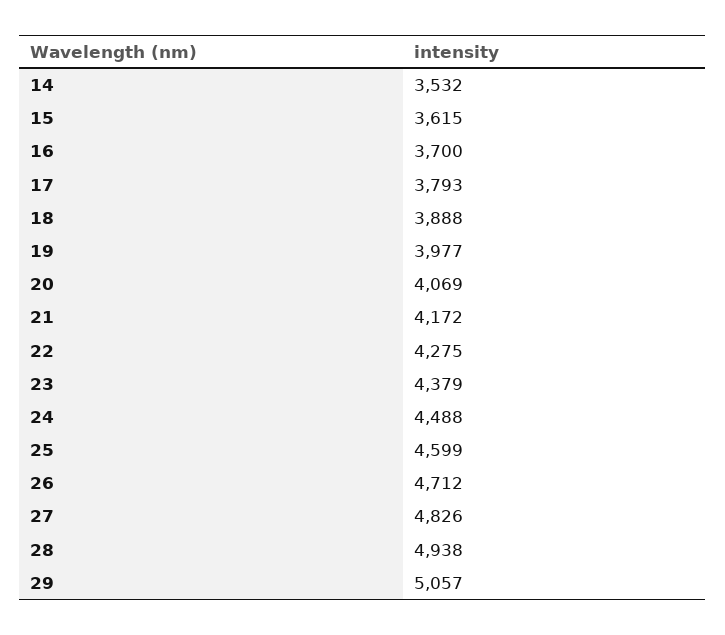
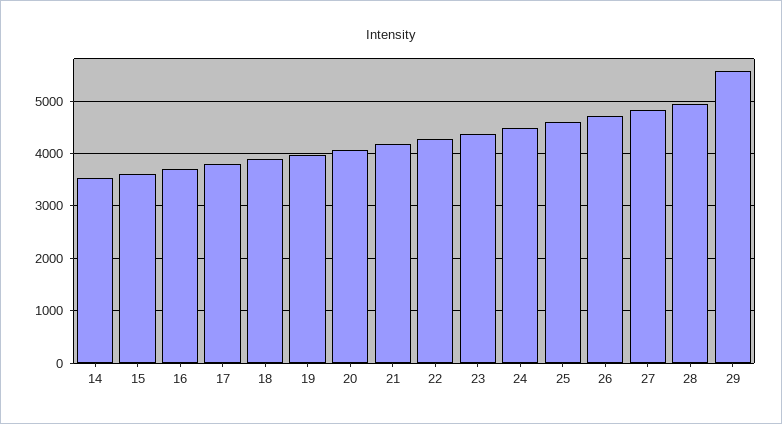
29: 5057 -> 5600

